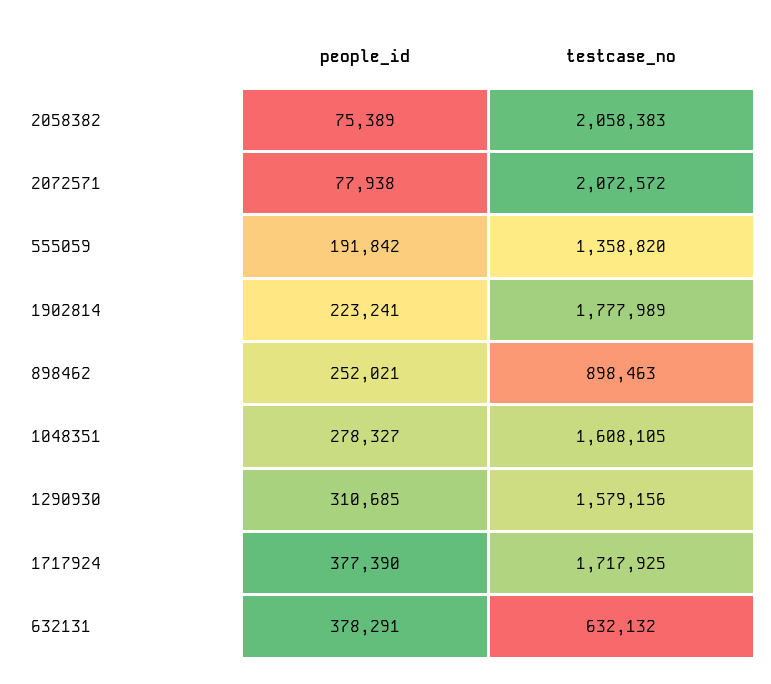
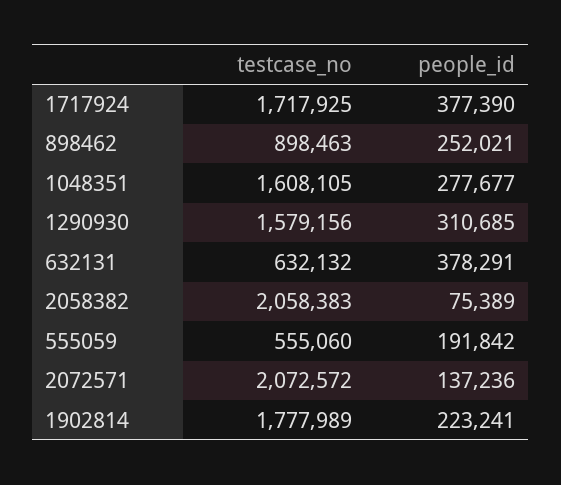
people_id, 2072571: 77938 -> 137236
testcase_no, 555059: 1358820 -> 555060
people_id, 1048351: 278327 -> 277677

